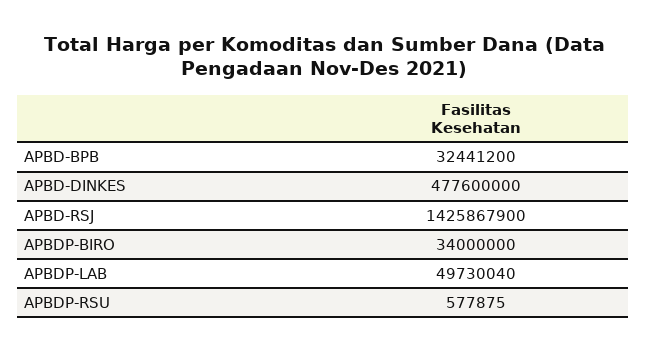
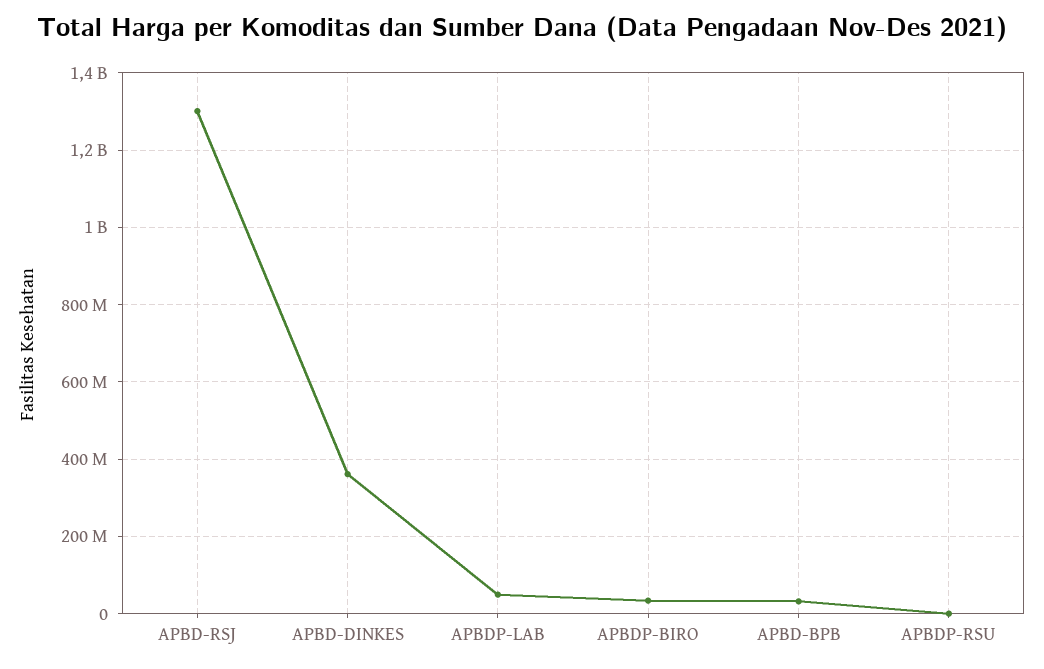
APBD-DINKES: 477600000 -> 360000000
APBD-RSJ: 1425867900 -> 1300000000

